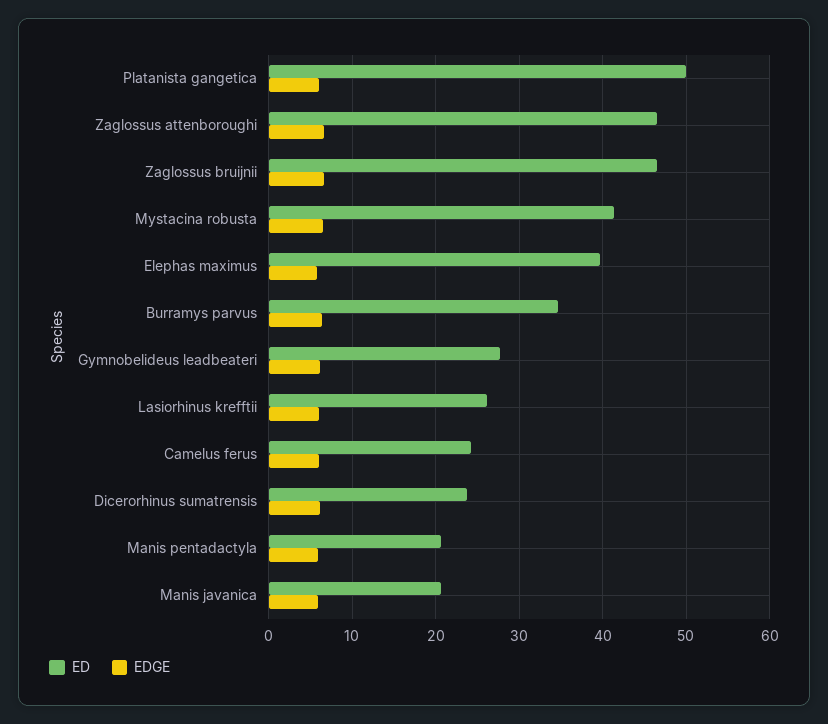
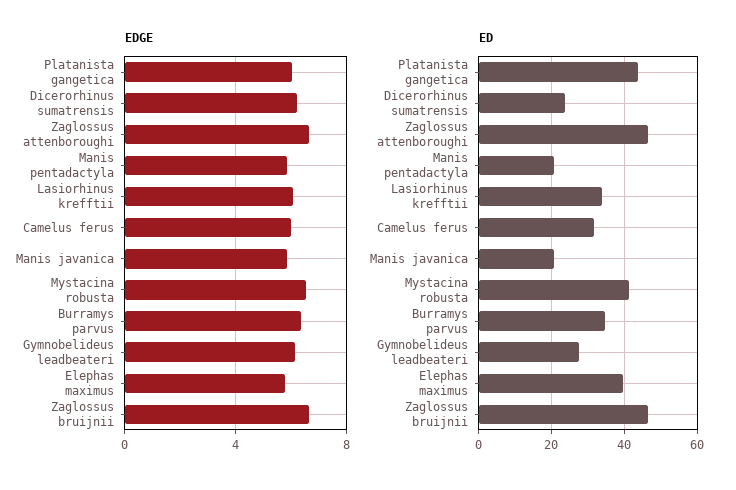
ED, Platanista gangetica: 50 -> 44
ED, Lasiorhinus krefftii: 26 -> 34
ED, Camelus ferus: 24 -> 32

